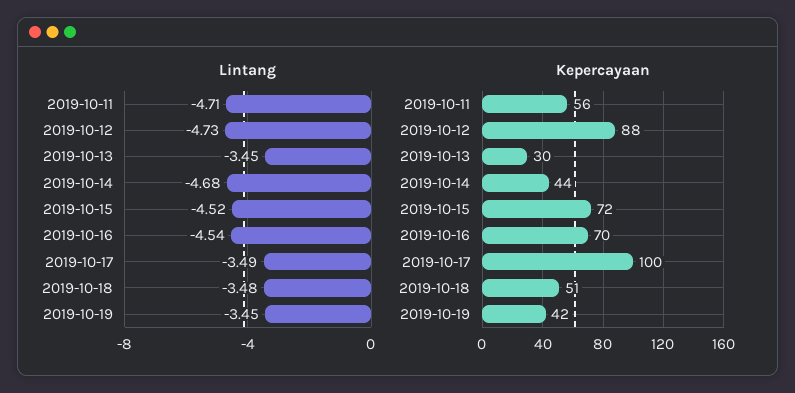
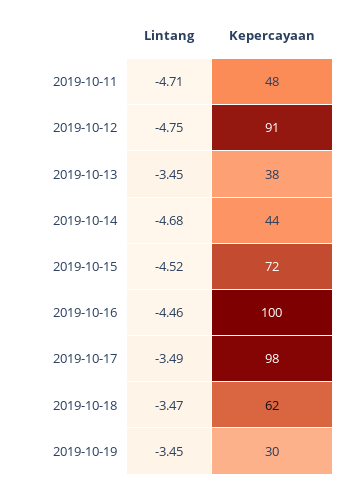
Lintang, 2019-10-12: -4.73 -> -4.75
Lintang, 2019-10-16: -4.54 -> -4.46
Lintang, 2019-10-18: -3.48 -> -3.47
Kepercayaan, 2019-10-11: 56 -> 48
Kepercayaan, 2019-10-12: 88 -> 91
Kepercayaan, 2019-10-13: 30 -> 38
Kepercayaan, 2019-10-16: 70 -> 100
Kepercayaan, 2019-10-17: 100 -> 98
Kepercayaan, 2019-10-18: 51 -> 62
Kepercayaan, 2019-10-19: 42 -> 30

